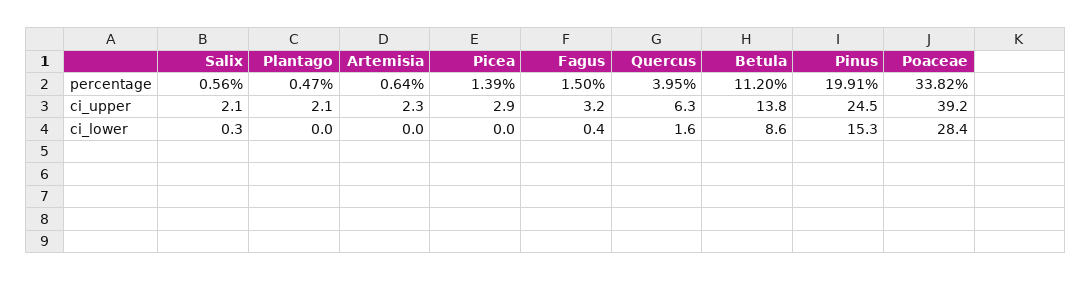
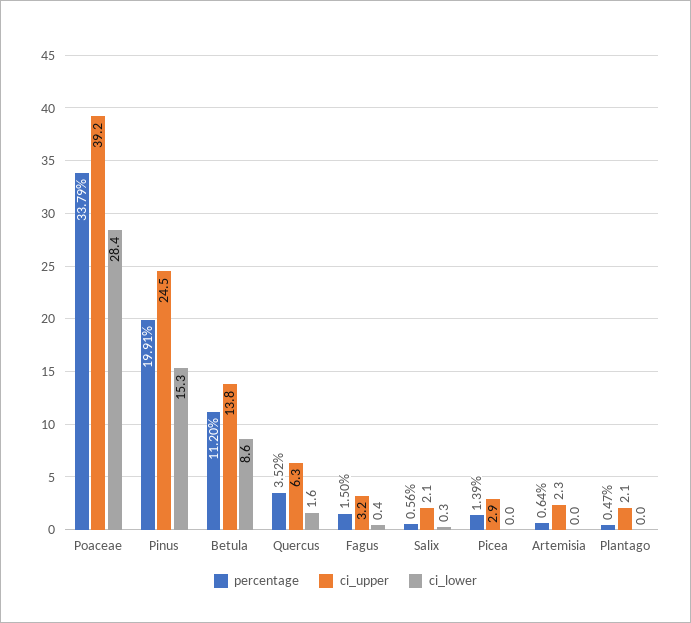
percentage, Quercus: 3.95 -> 3.52
percentage, Poaceae: 33.82 -> 33.79

